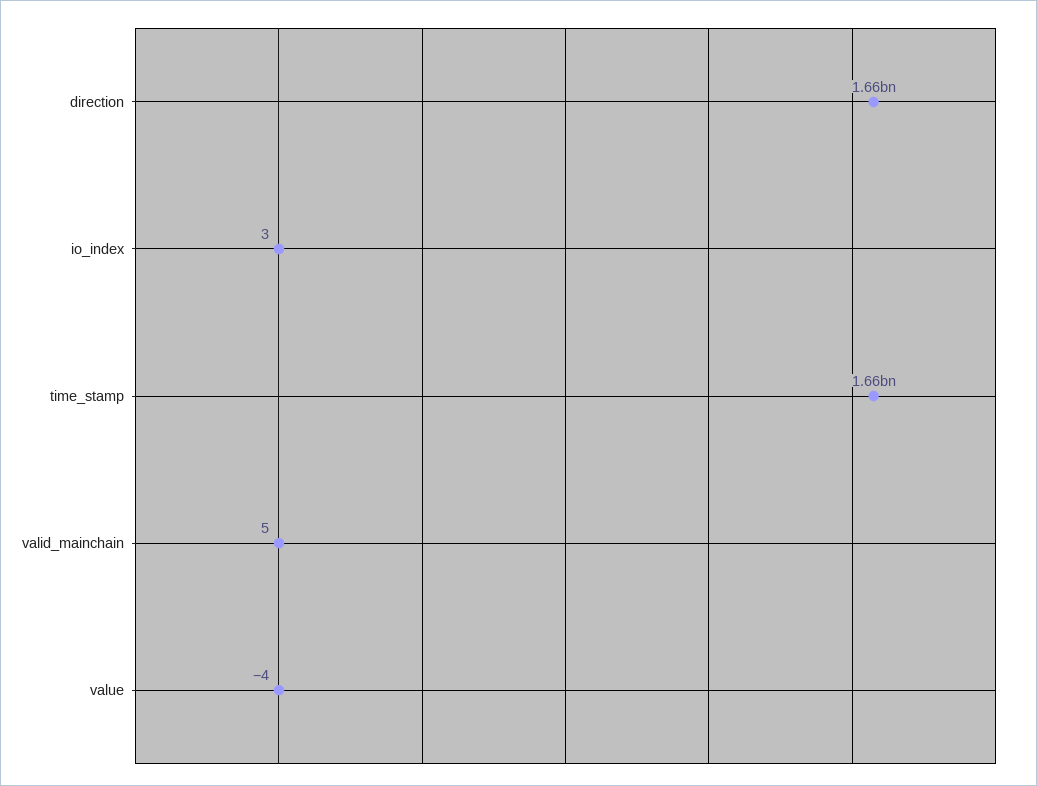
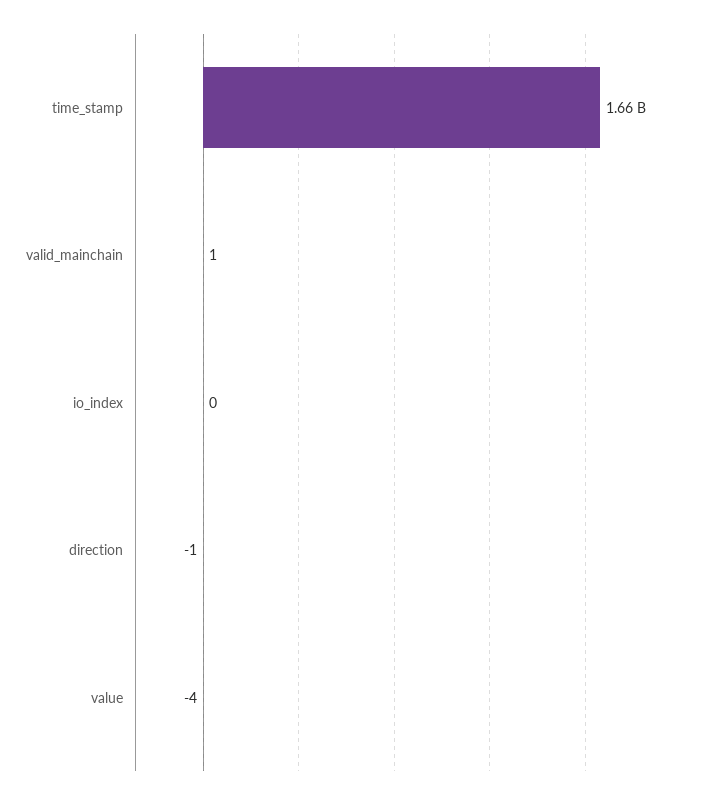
direction: 1660000000 -> -1
io_index: 3 -> 0
valid_mainchain: 5 -> 1

